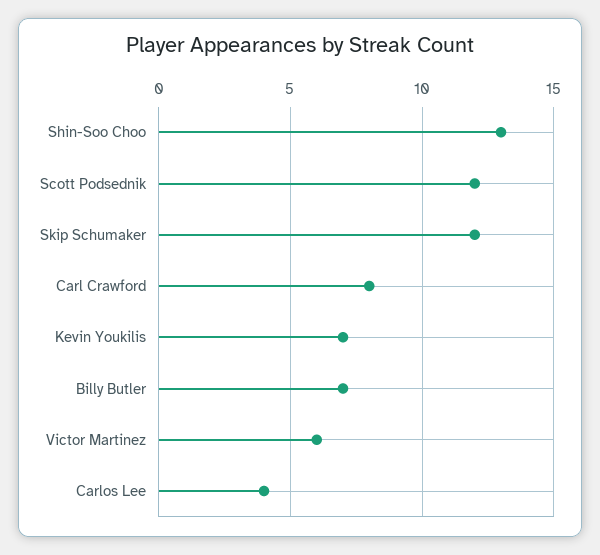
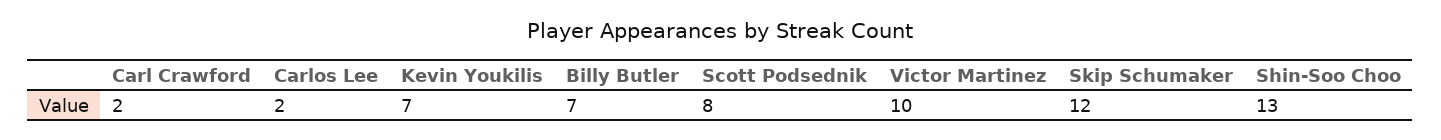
Scott Podsednik: 12 -> 8
Carl Crawford: 8 -> 2
Victor Martinez: 6 -> 10
Carlos Lee: 4 -> 2

